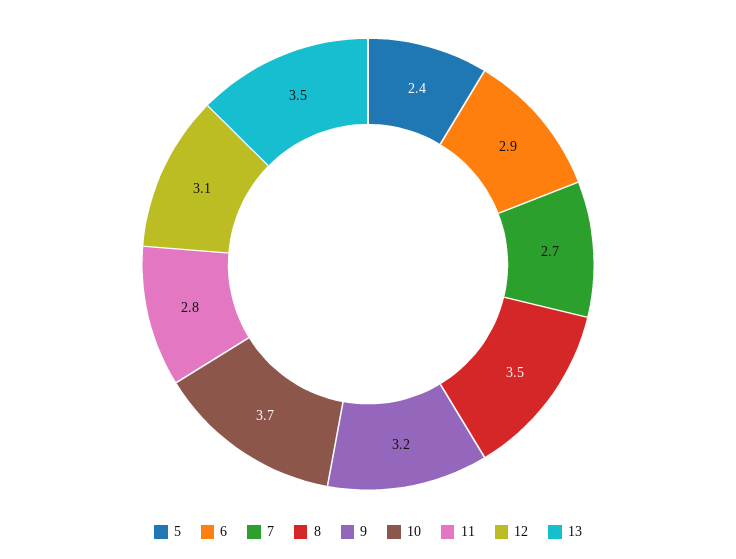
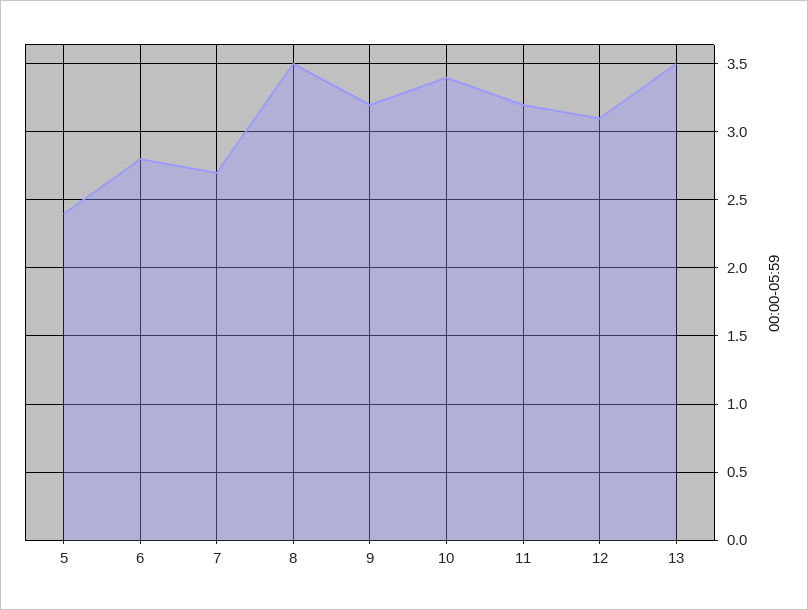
6: 2.9 -> 2.8
10: 3.7 -> 3.4
11: 2.8 -> 3.2

